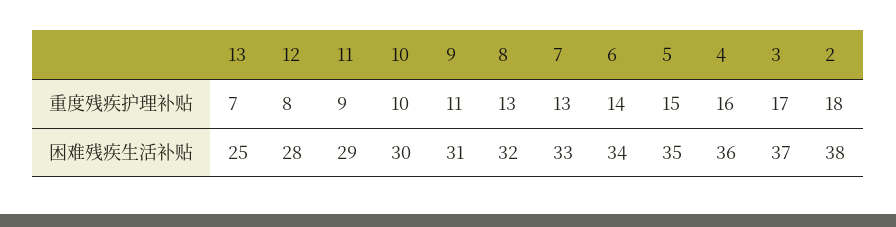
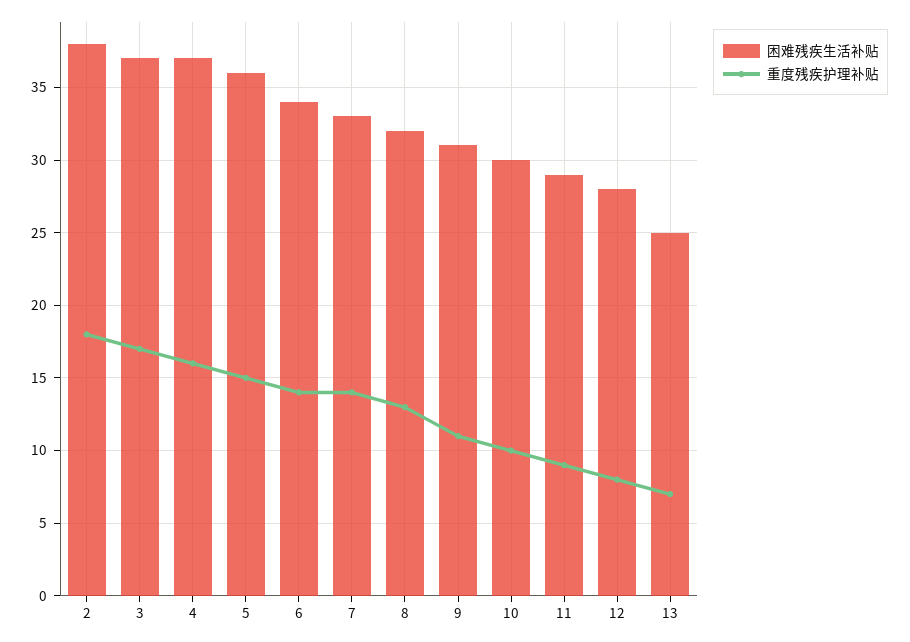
重度残疾护理补贴, 7: 13 -> 14
困难残疾生活补贴, 5: 35 -> 36
困难残疾生活补贴, 4: 36 -> 37

